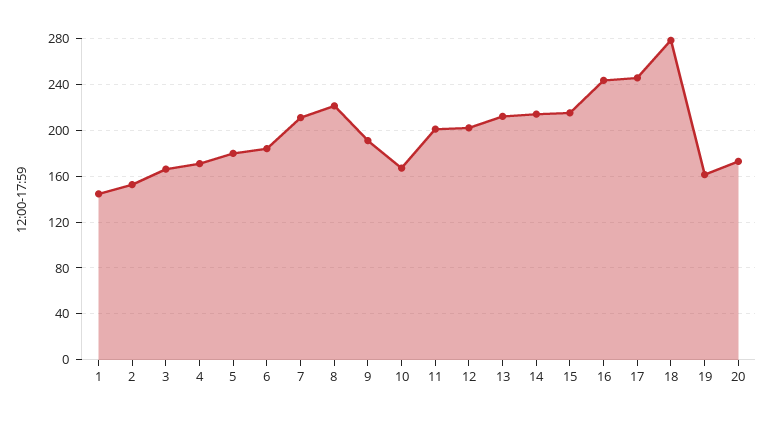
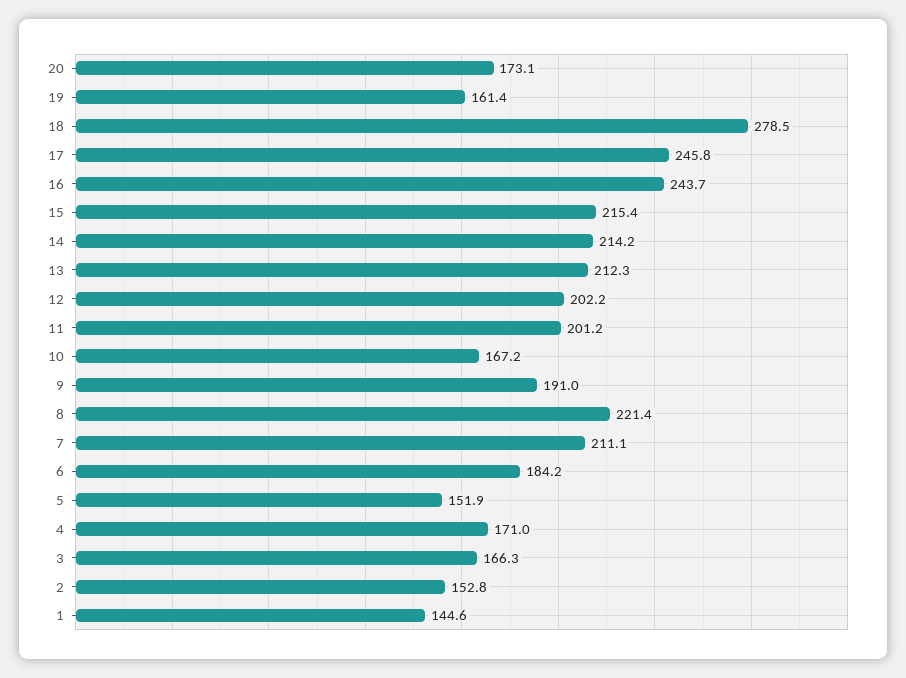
5: 180 -> 151.9

